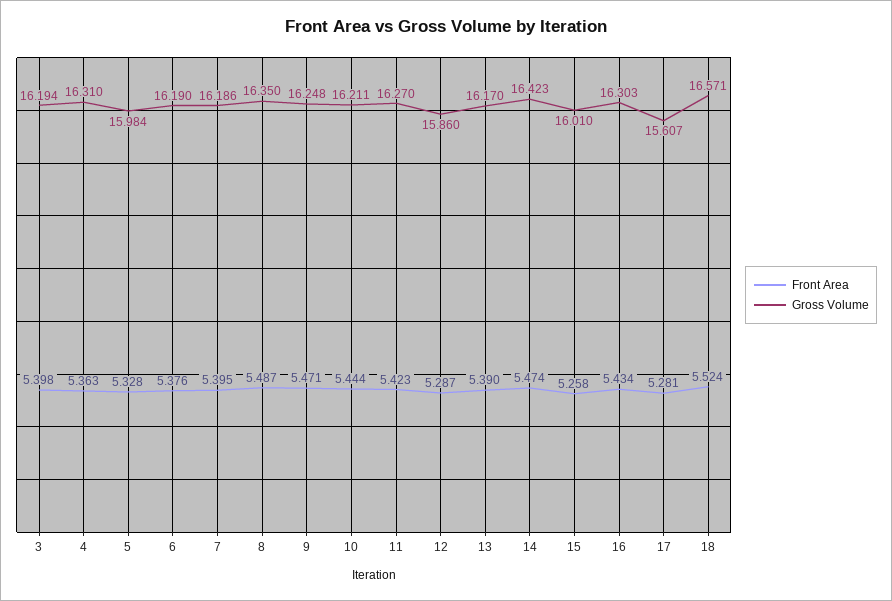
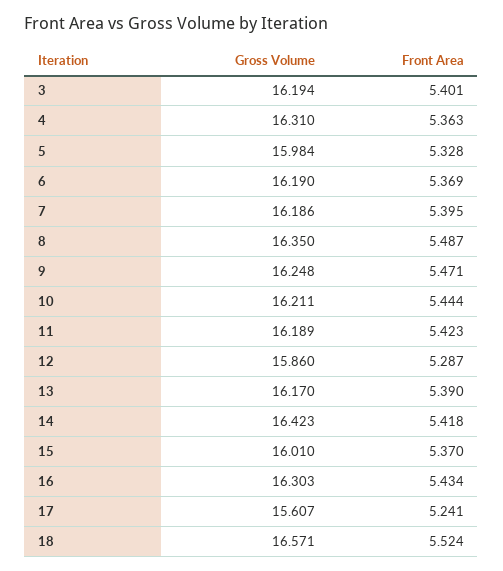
Front Area, 3: 5.398 -> 5.401
Front Area, 6: 5.376 -> 5.369
Gross Volume, 11: 16.27 -> 16.189
Front Area, 14: 5.474 -> 5.418
Front Area, 15: 5.258 -> 5.37
Front Area, 17: 5.281 -> 5.241

